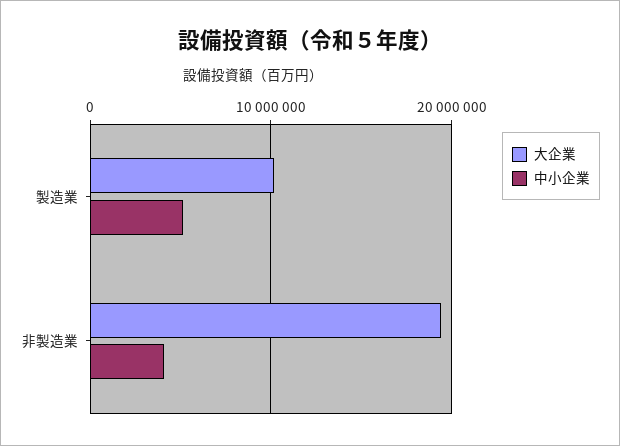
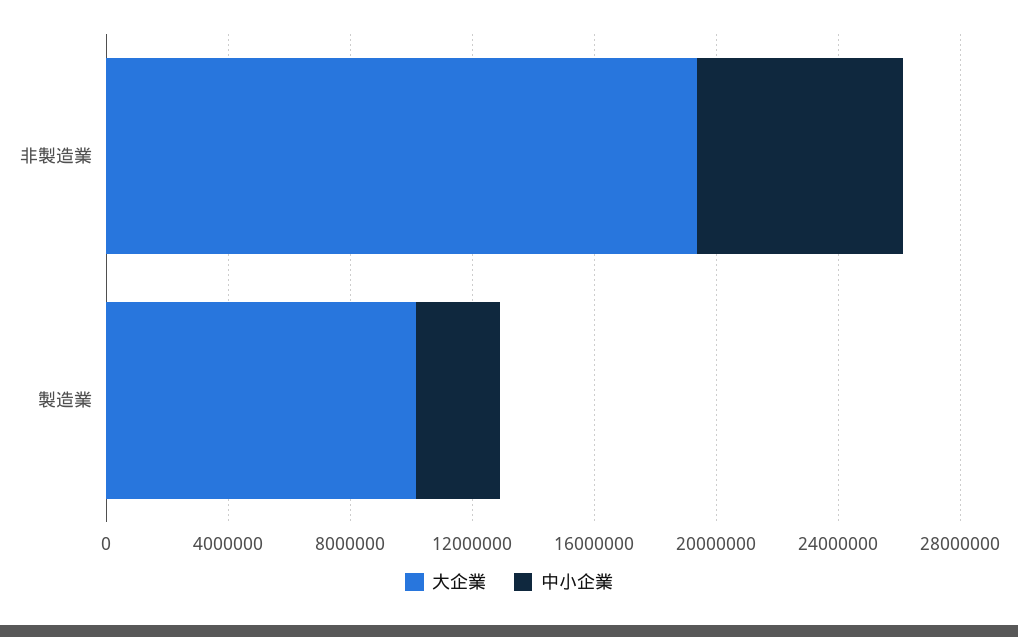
中小企業, 製造業: 5000000 -> 3000000
中小企業, 非製造業: 4000000 -> 7000000

